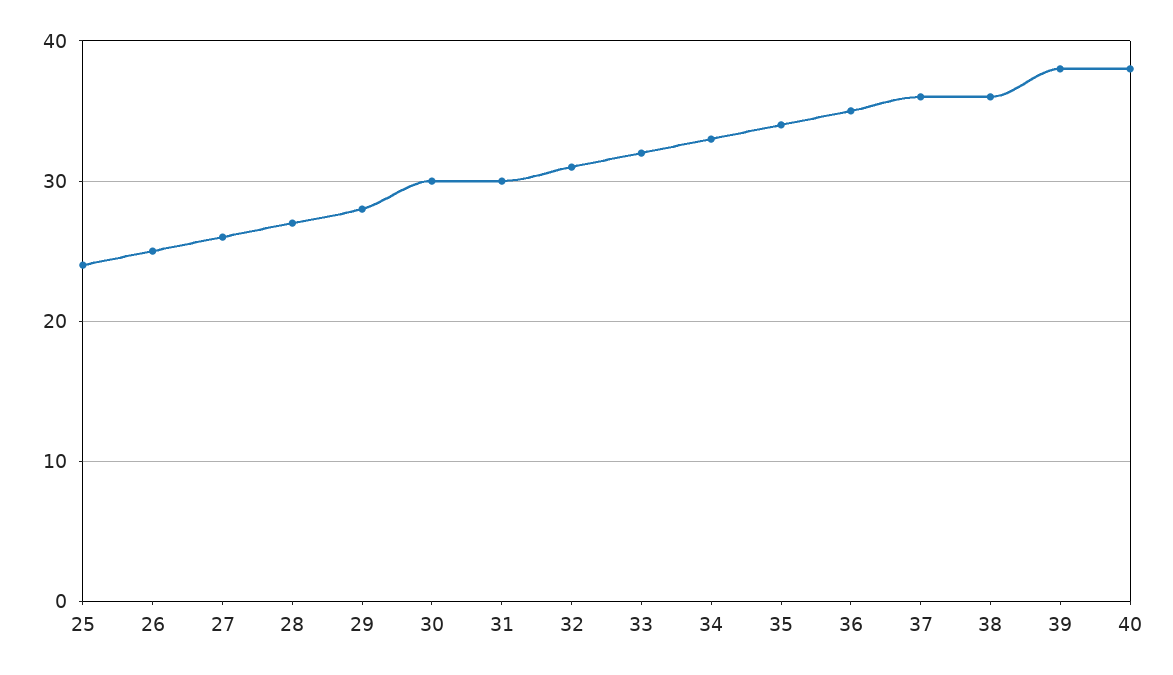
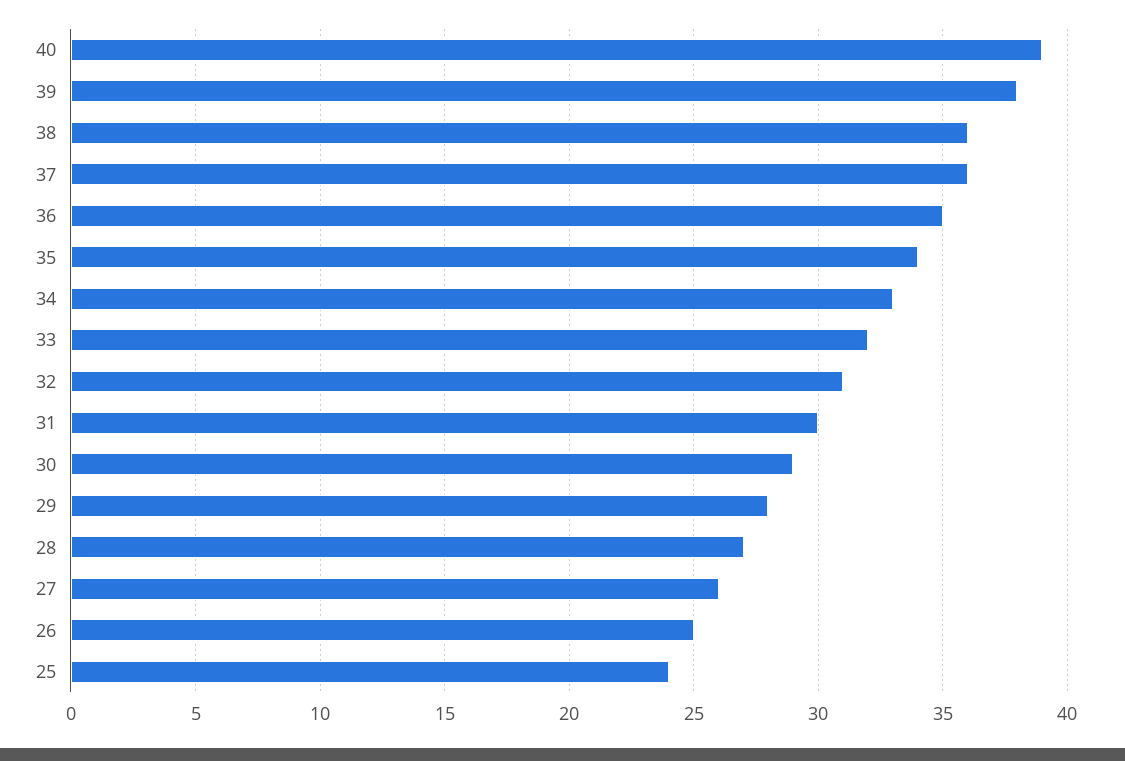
30: 30 -> 29
40: 38 -> 39

